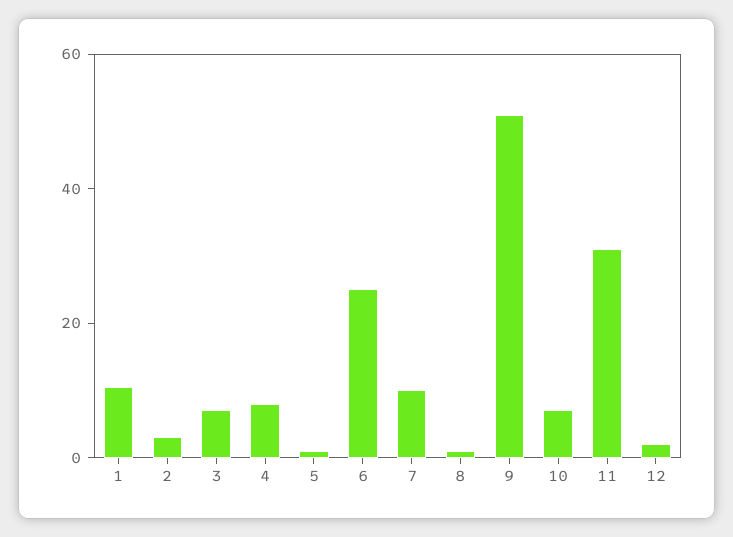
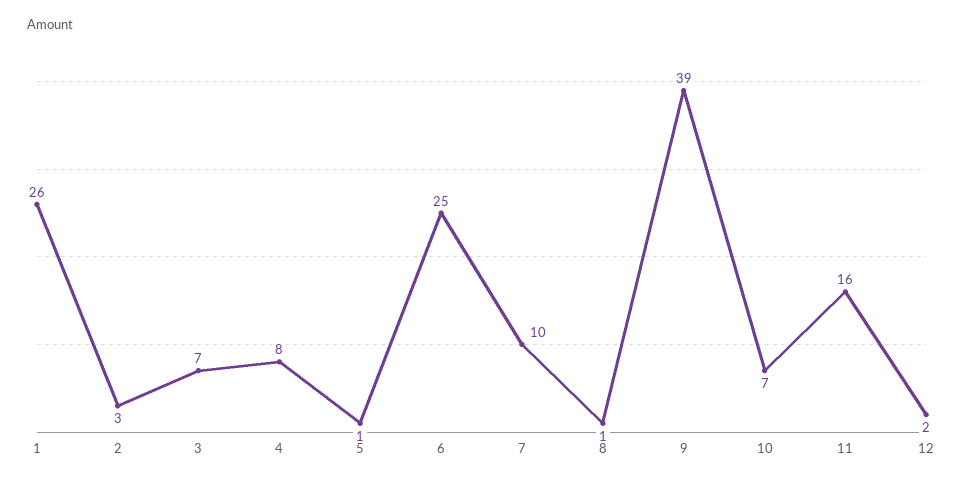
1: 10 -> 26
9: 50 -> 39
11: 30 -> 16

